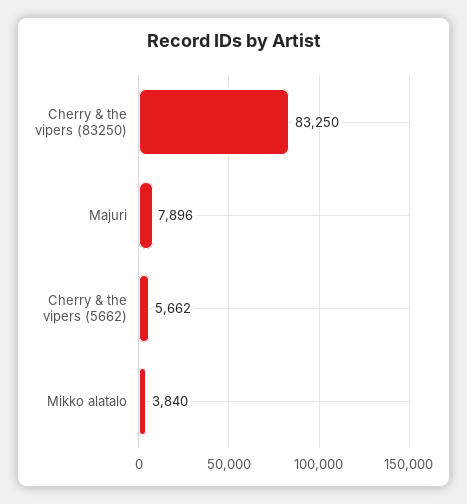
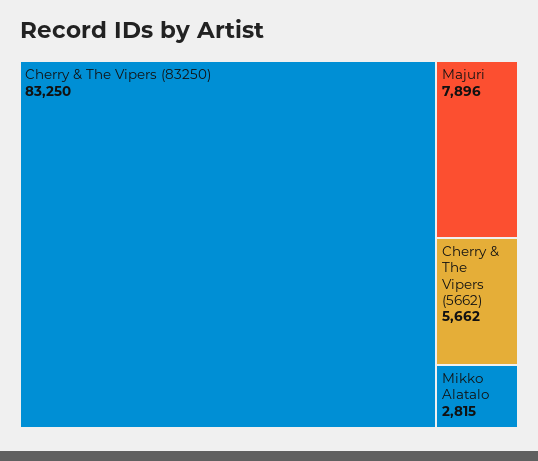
Mikko alatalo: 3840 -> 2815

